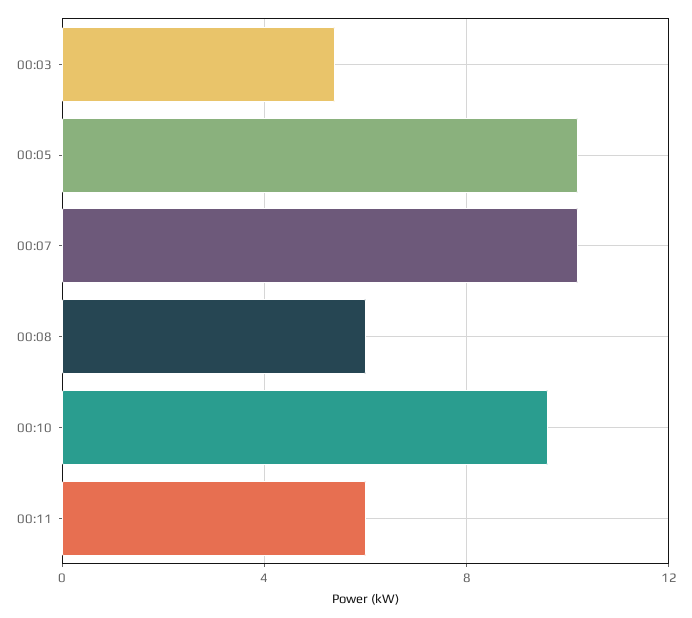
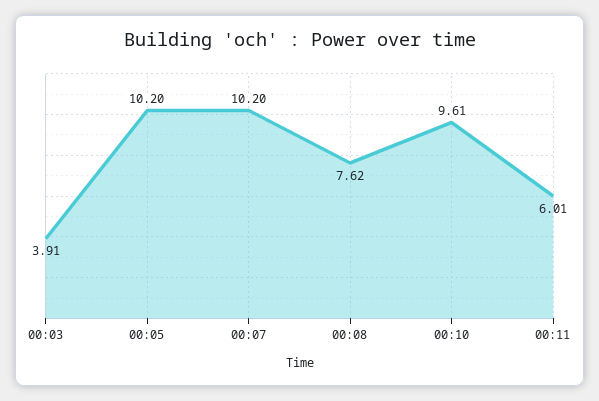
00:03: 5.5 -> 3.91
00:08: 6 -> 7.62

